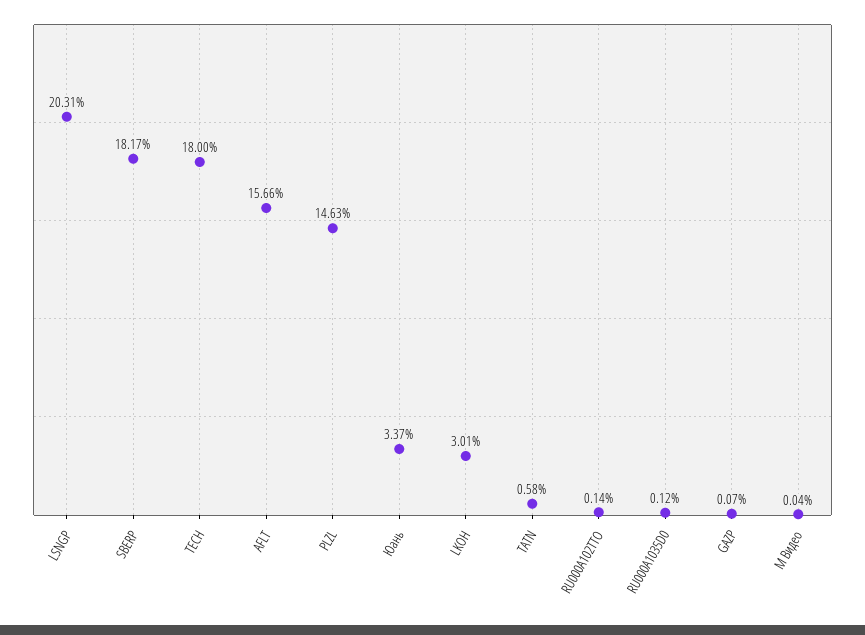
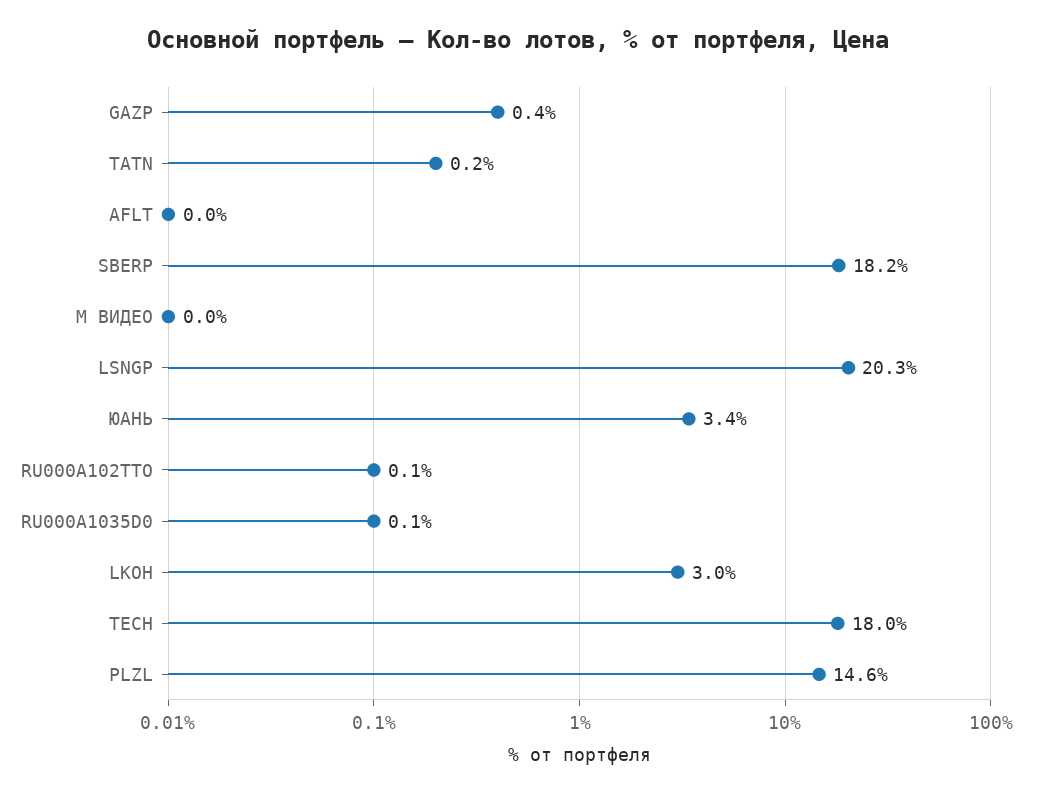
AFLT: 15.66 -> 0
TATN: 0.58 -> 0.2
GAZP: 0.07 -> 0.4

